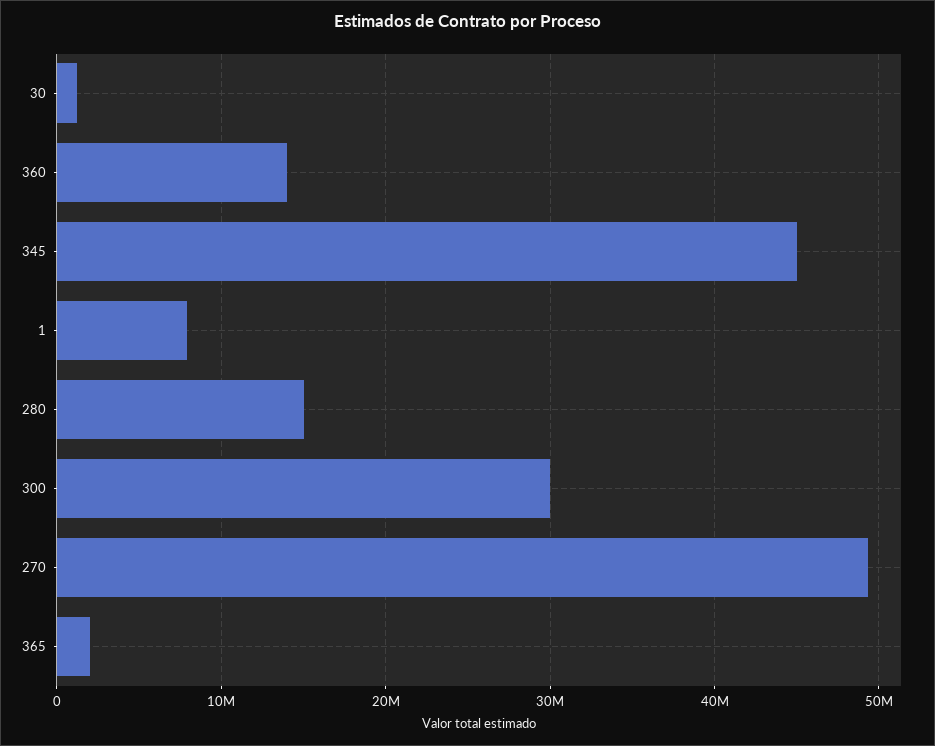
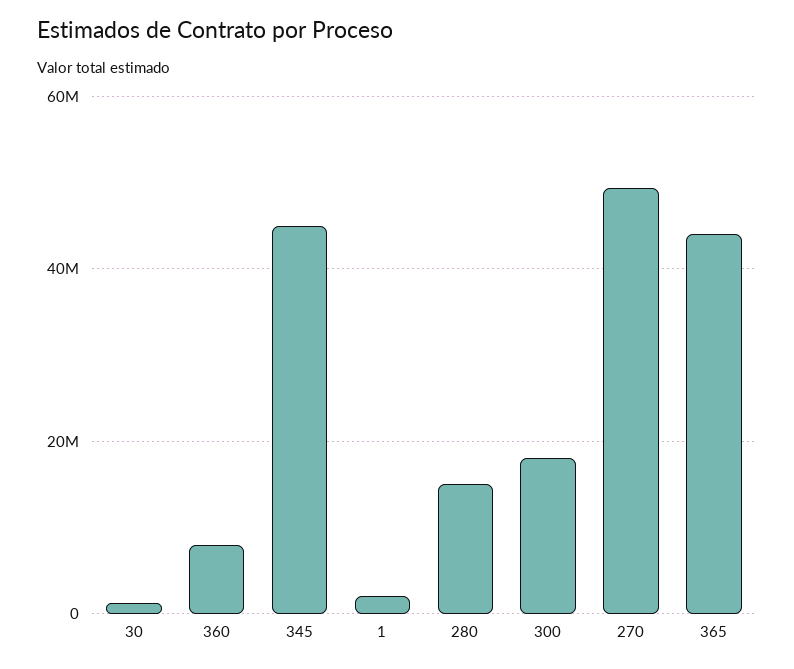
360: 14000000 -> 8000000
1: 8000000 -> 2000000
300: 30000000 -> 18000000
365: 2000000 -> 44000000

